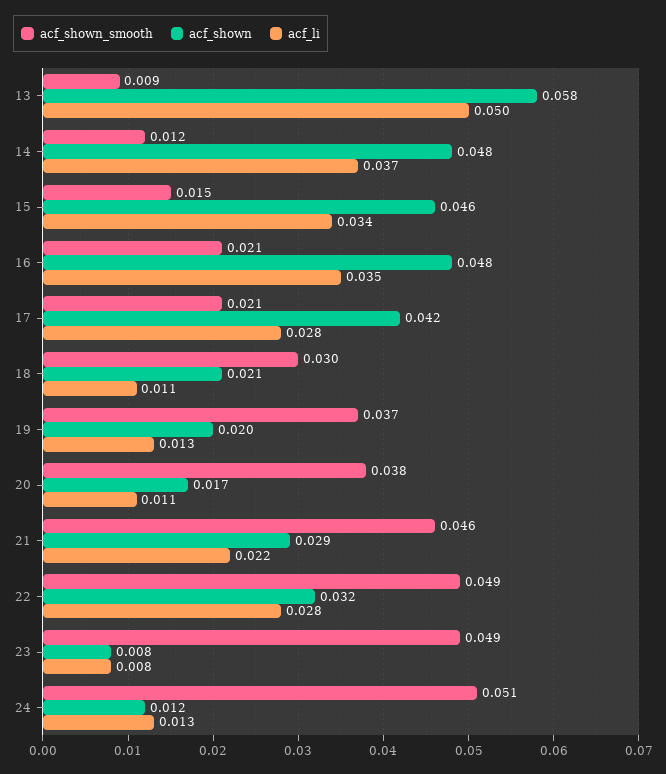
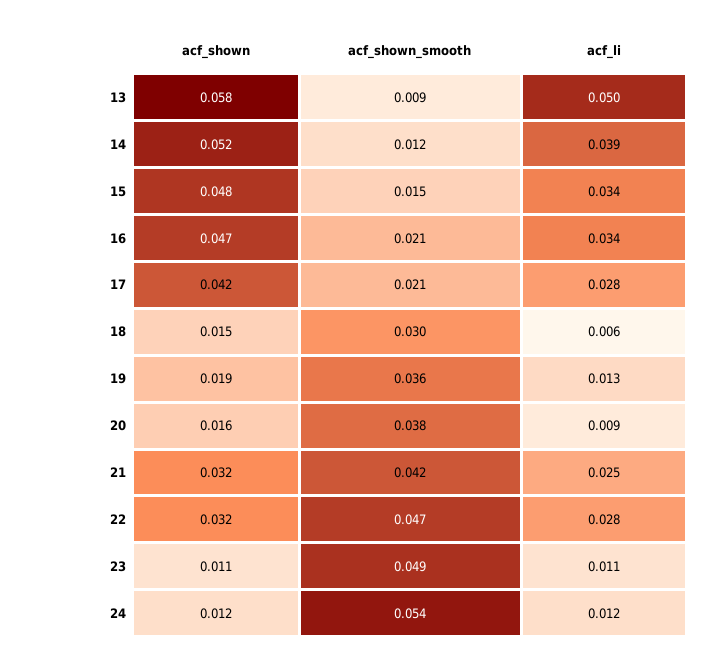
acf_shown, 14: 0.048 -> 0.052
acf_li, 14: 0.037 -> 0.039
acf_shown, 15: 0.046 -> 0.048
acf_shown, 16: 0.048 -> 0.047
acf_li, 16: 0.035 -> 0.034
acf_shown, 18: 0.021 -> 0.015
acf_li, 18: 0.011 -> 0.006
acf_shown_smooth, 19: 0.037 -> 0.036
acf_shown, 19: 0.02 -> 0.019
acf_shown, 20: 0.017 -> 0.016
acf_li, 20: 0.011 -> 0.009
acf_shown_smooth, 21: 0.046 -> 0.042
acf_shown, 21: 0.029 -> 0.032
acf_li, 21: 0.022 -> 0.025
acf_shown_smooth, 22: 0.049 -> 0.047
acf_shown, 23: 0.008 -> 0.011
acf_li, 23: 0.008 -> 0.011
acf_shown_smooth, 24: 0.051 -> 0.054
acf_li, 24: 0.013 -> 0.012

